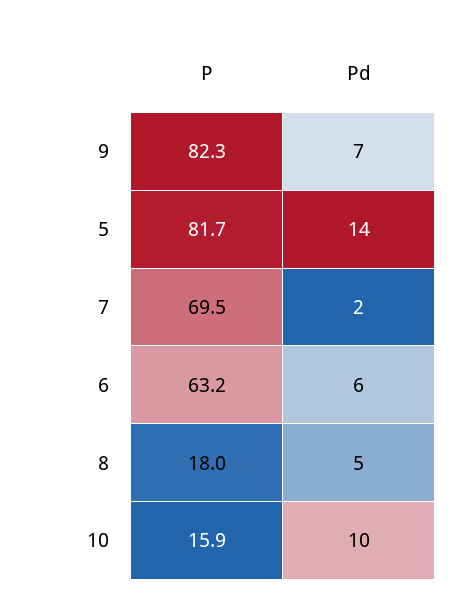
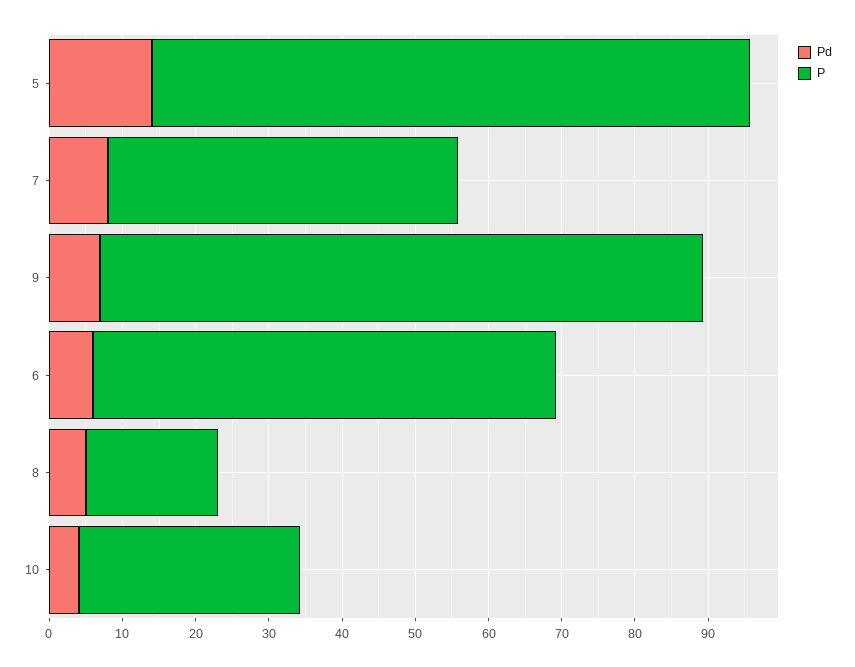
P, 7: 69.5 -> 48
Pd, 7: 2 -> 8
P, 10: 15.9 -> 30
Pd, 10: 10 -> 4

